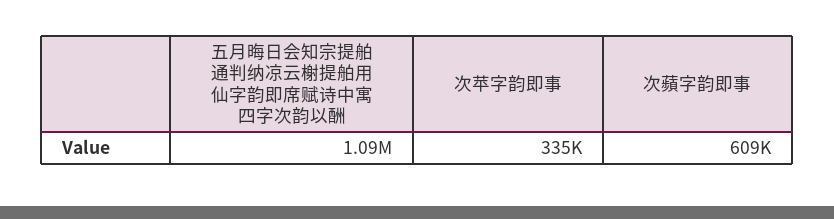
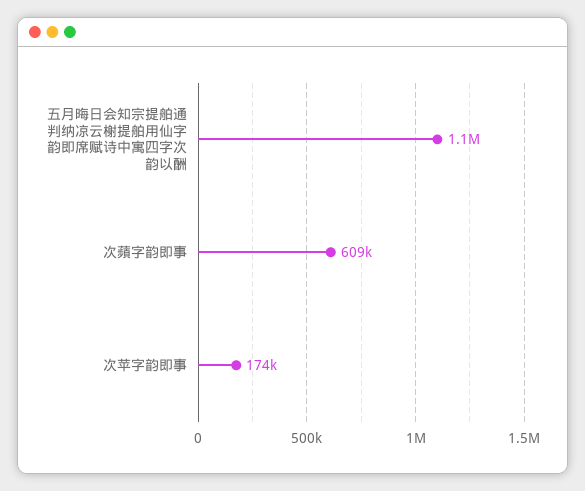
次苹字韵即事: 335000 -> 174000

